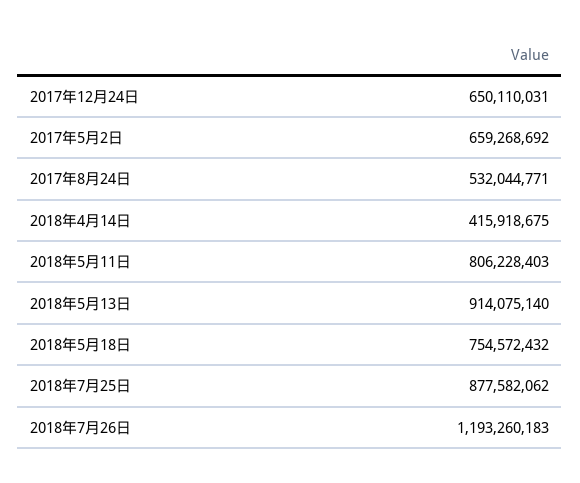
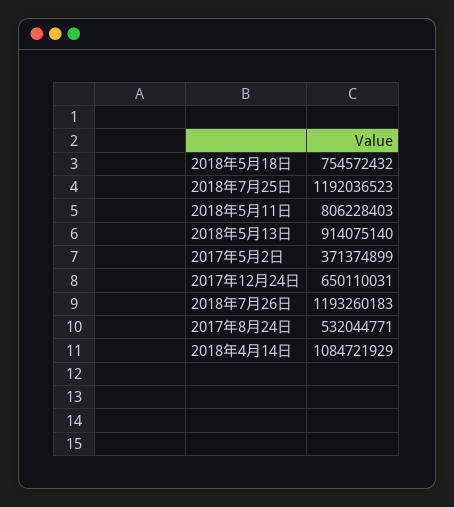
2017年5月2日: 659268692 -> 371374899
2018年4月14日: 415918675 -> 1084721929
2018年7月25日: 877582062 -> 1192036523

